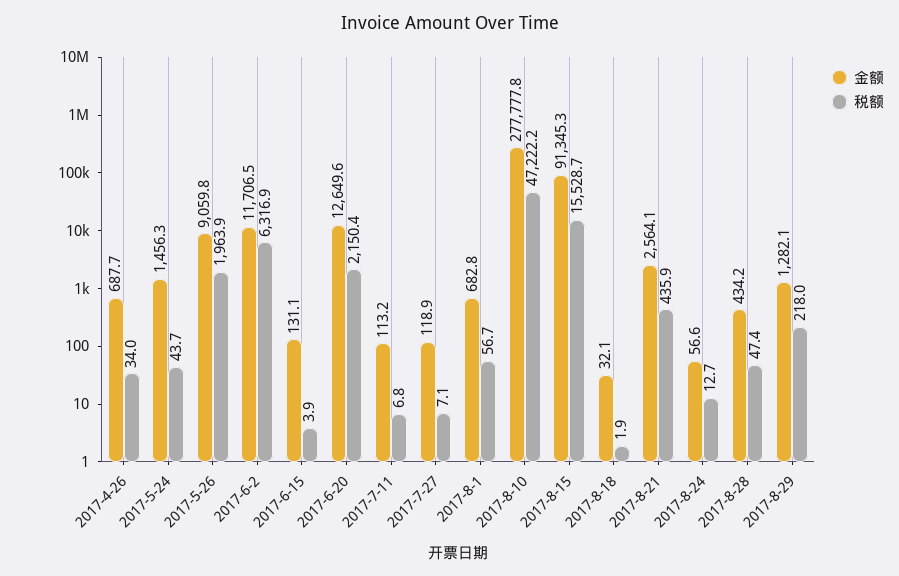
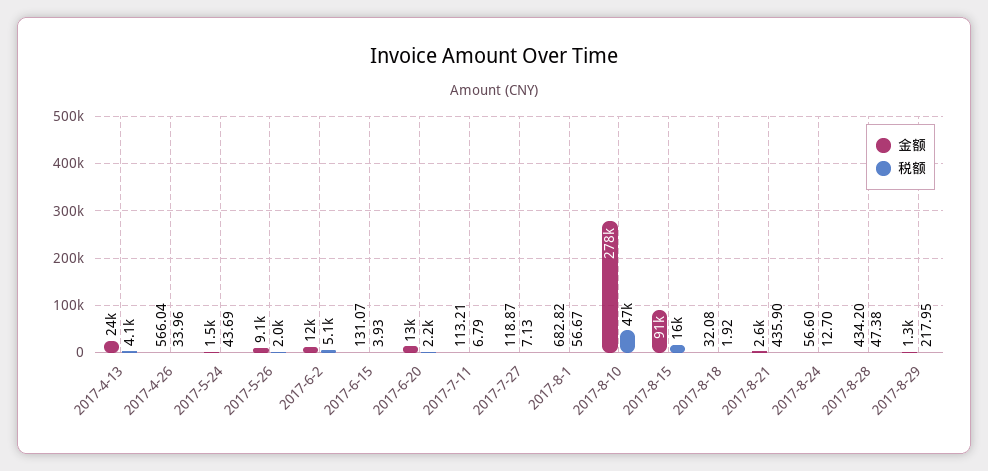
金额, 2017-4-26: 687.7 -> 566.04
税额, 2017-6-2: 6316.9 -> 5100
金额, 2017-4-13: none -> 24000
税额, 2017-4-13: none -> 4100

